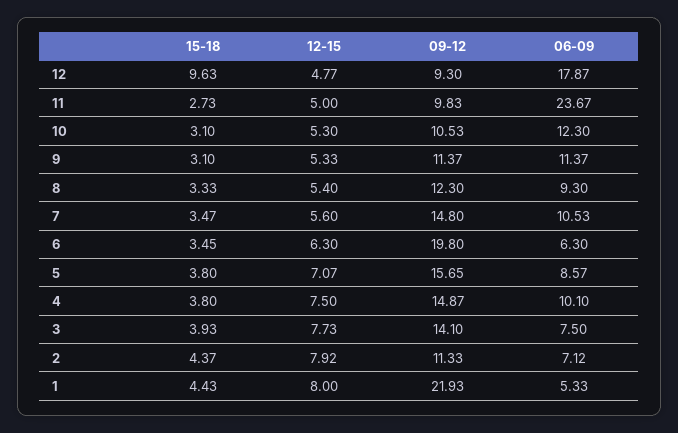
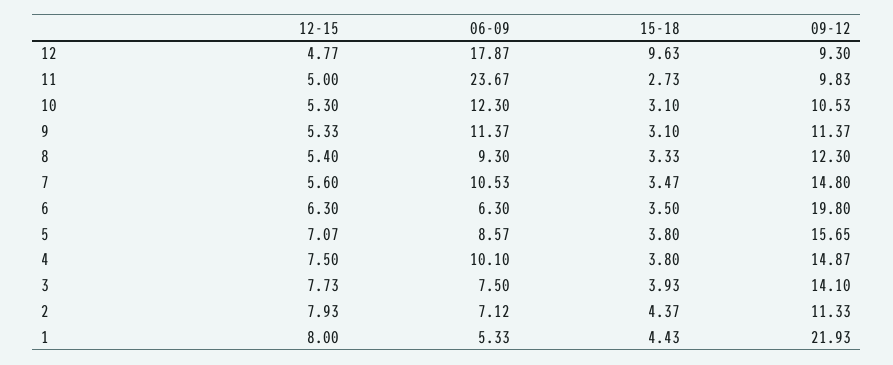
15-18, 6: 3.45 -> 3.5
12-15, 2: 7.92 -> 7.93

